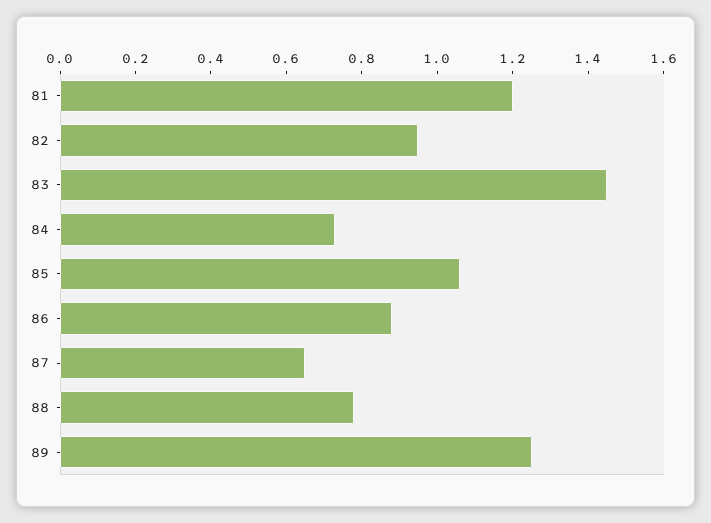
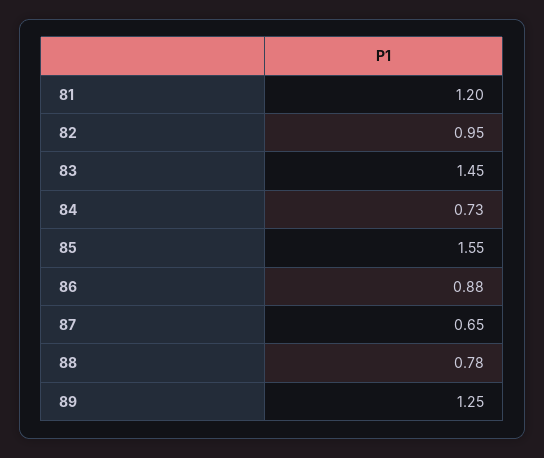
85: 1.05 -> 1.55

